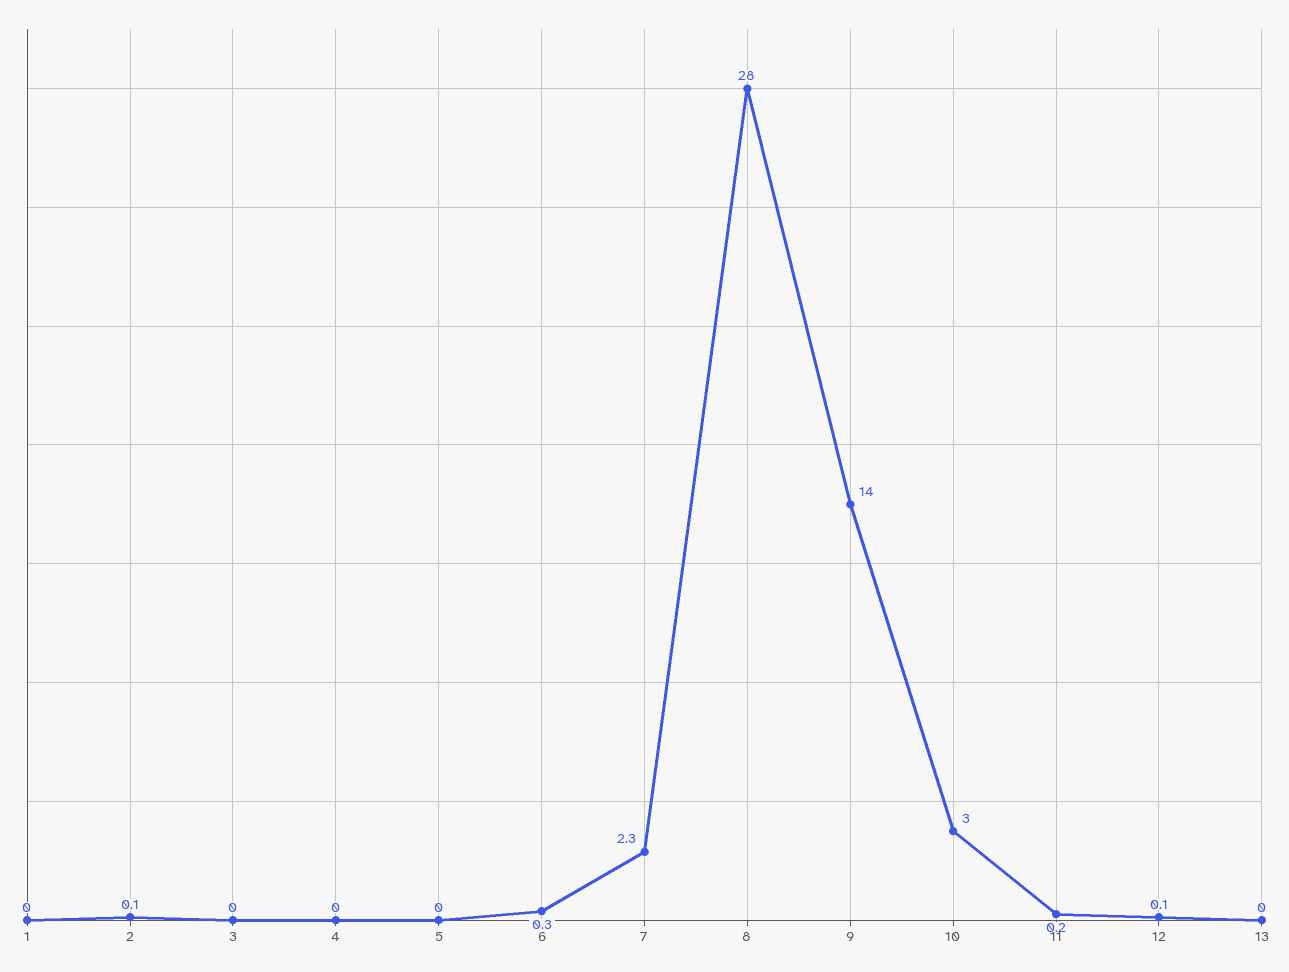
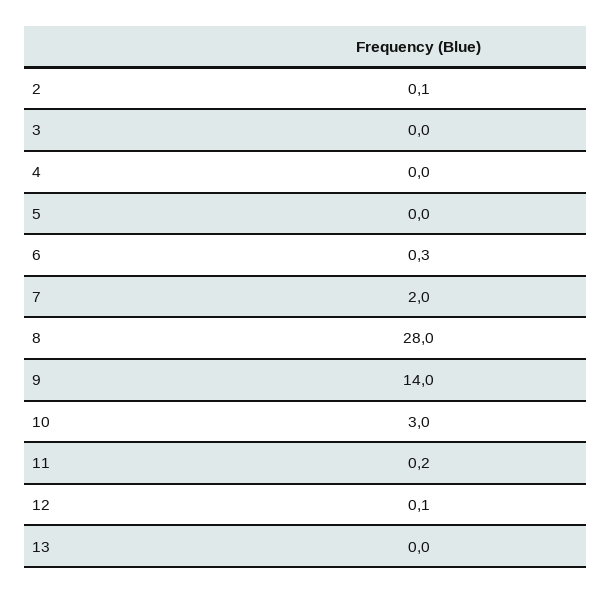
1: 0 -> none
7: 2.3 -> 2

